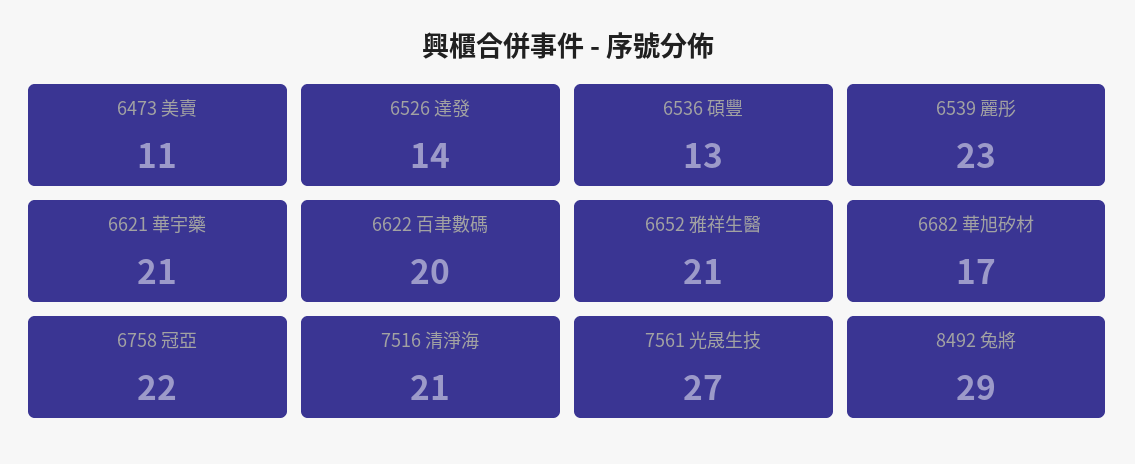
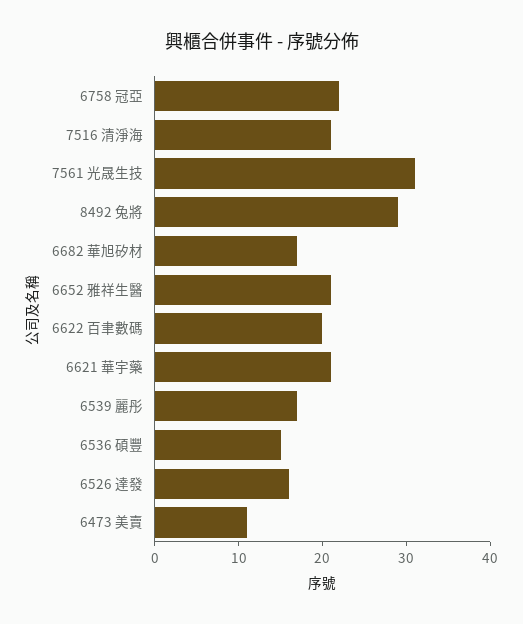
6526 達發: 14 -> 16
6536 碩豐: 13 -> 15
6539 麗彤: 23 -> 17
7561 光晟生技: 27 -> 31

